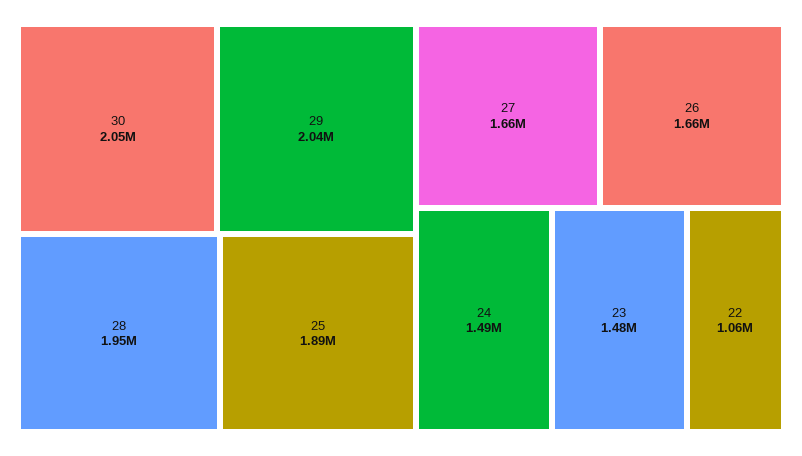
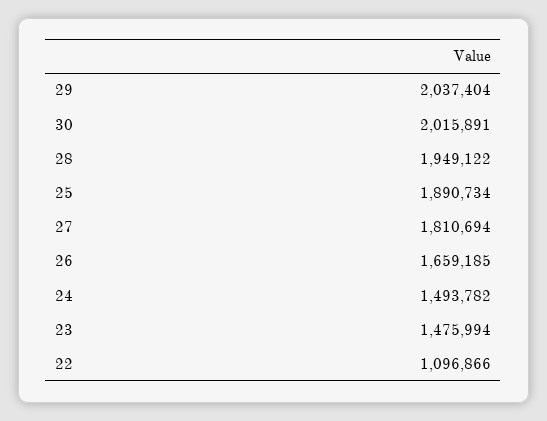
30: 2050000 -> 2015891
27: 1660000 -> 1810694
22: 1060000 -> 1096866

